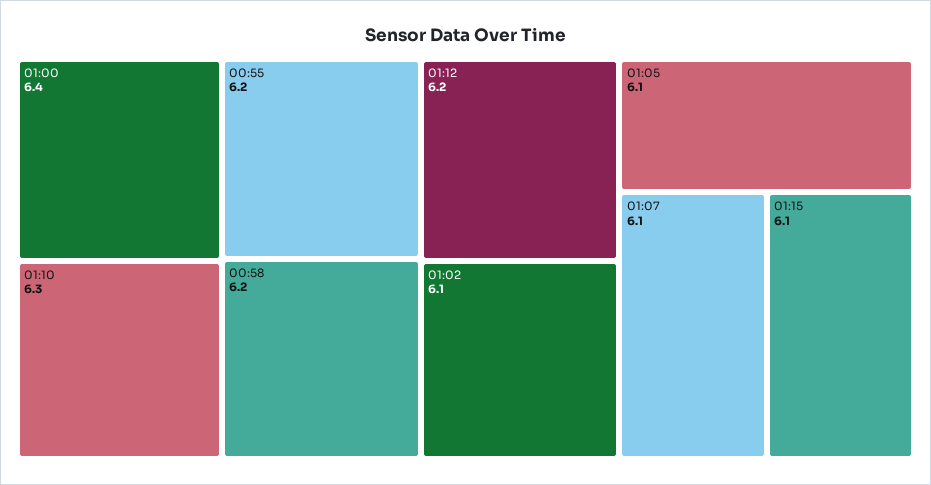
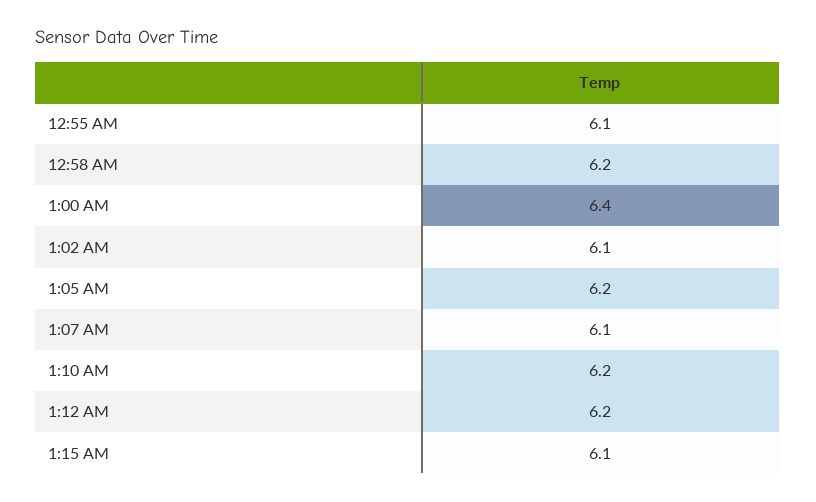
01:10: 6.3 -> 6.2
00:55: 6.2 -> 6.1
01:05: 6.1 -> 6.2

